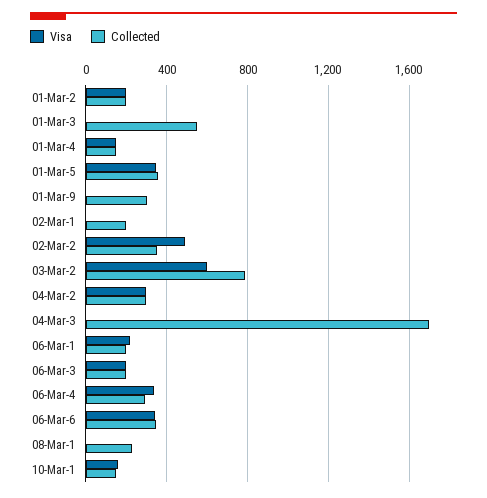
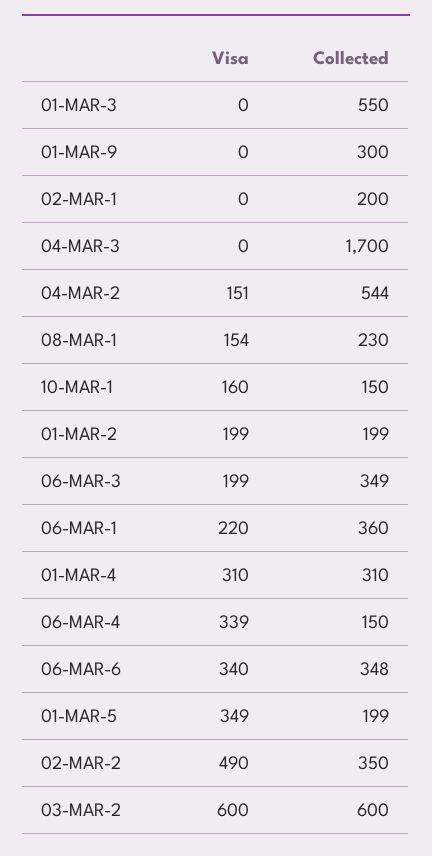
Visa, 01-Mar-4: 150 -> 310
Collected, 01-Mar-4: 150 -> 310
Collected, 01-Mar-5: 350 -> 199
Collected, 03-Mar-2: 800 -> 600
Visa, 04-Mar-2: 300 -> 151
Collected, 04-Mar-2: 300 -> 544
Collected, 06-Mar-1: 200 -> 360
Collected, 06-Mar-3: 200 -> 349
Collected, 06-Mar-4: 300 -> 150
Visa, 08-Mar-1: 0 -> 154

